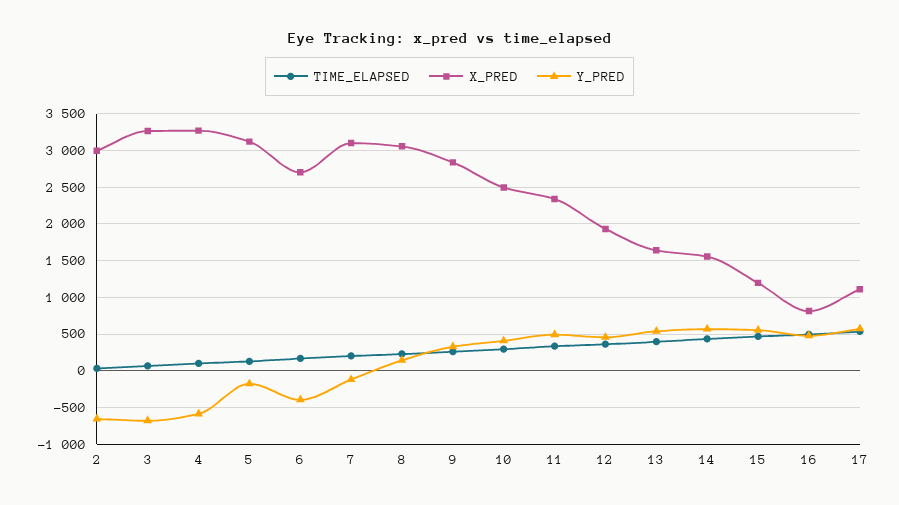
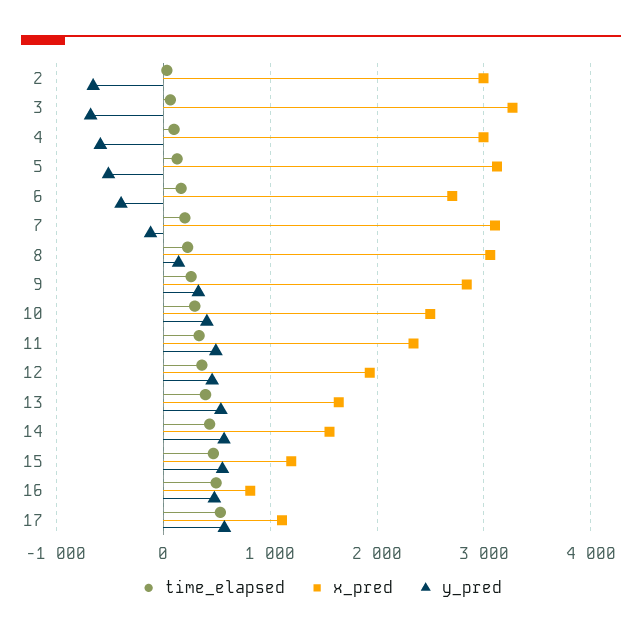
X_PRED, 4: 3300 -> 3000
Y_PRED, 5: -200 -> -500

